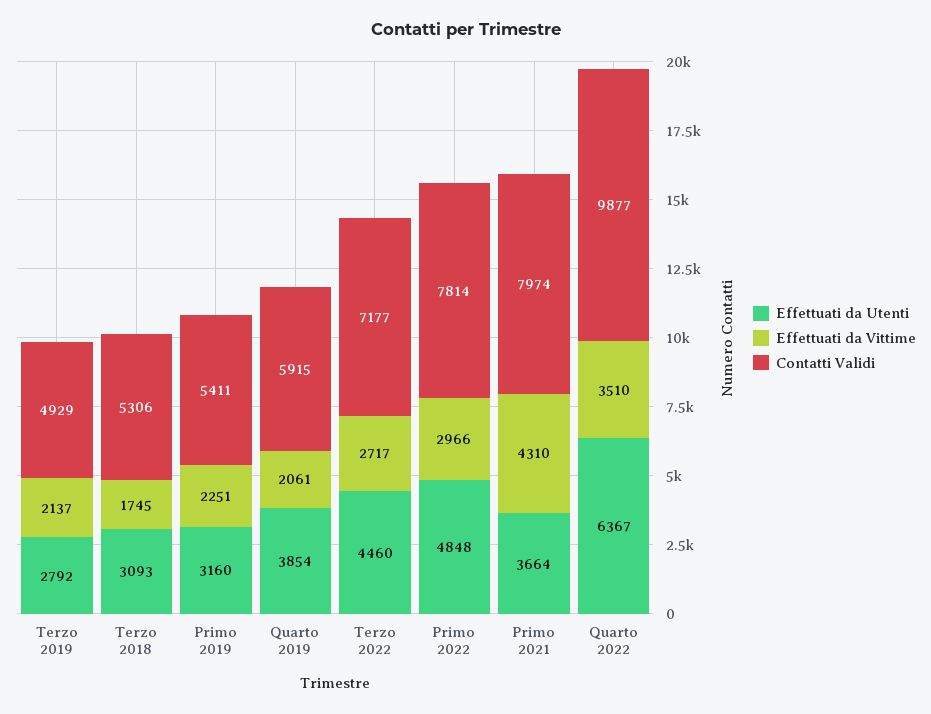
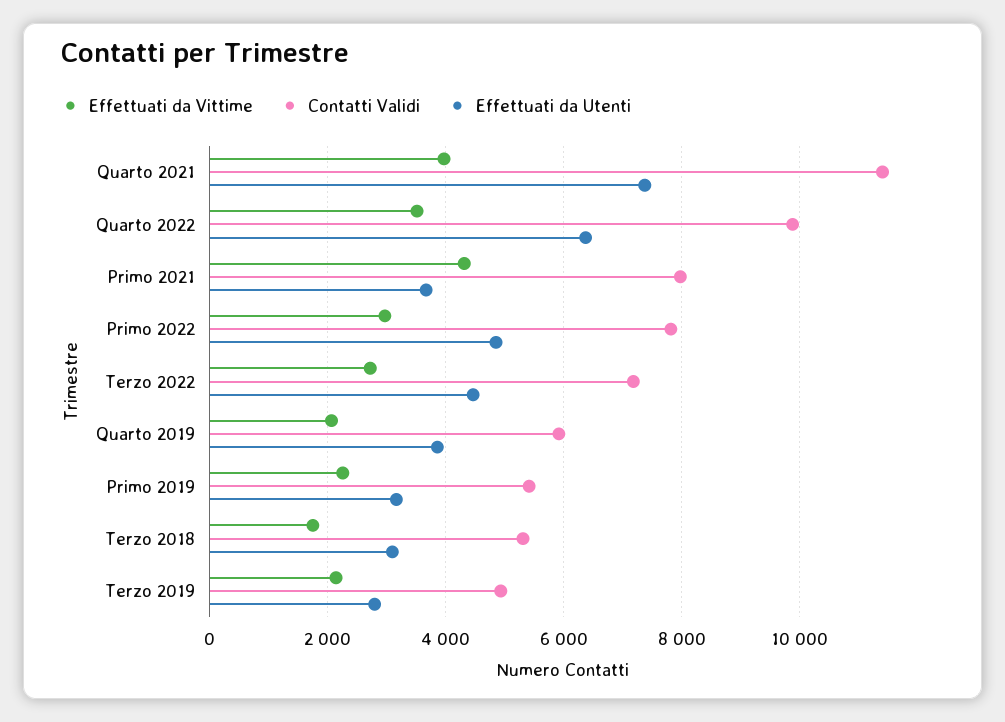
Effettuati da Vittime, Quarto 2021: none -> 4000
Contatti Validi, Quarto 2021: none -> 11400
Effettuati da Utenti, Quarto 2021: none -> 7400

